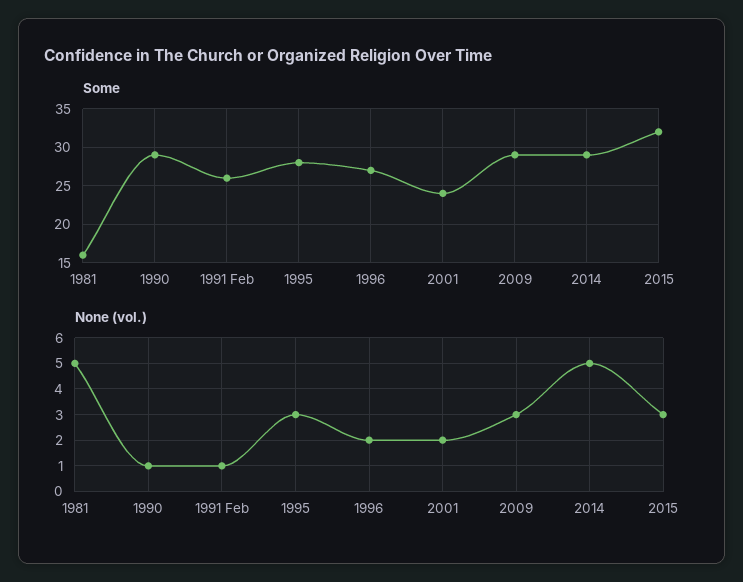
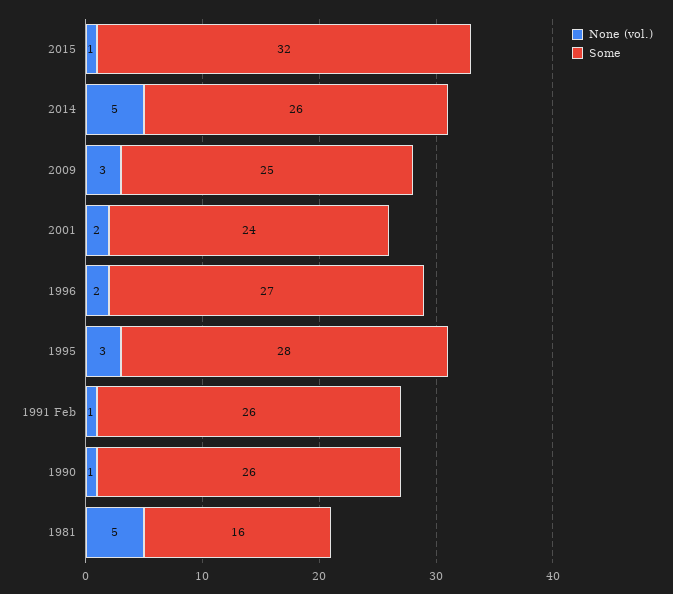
Some, 1990: 29 -> 26
Some, 2009: 29 -> 25
Some, 2014: 29 -> 26
None (vol.), 2015: 3 -> 1

